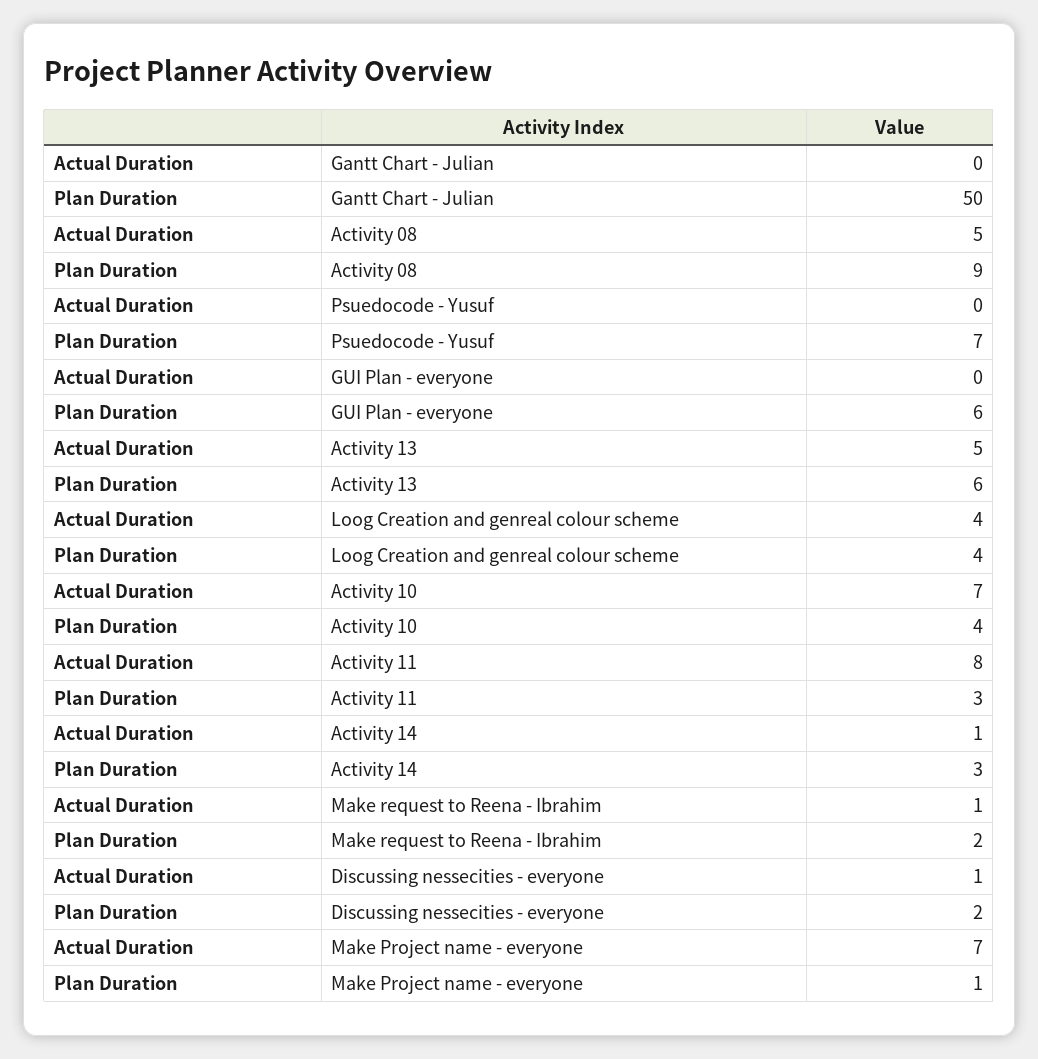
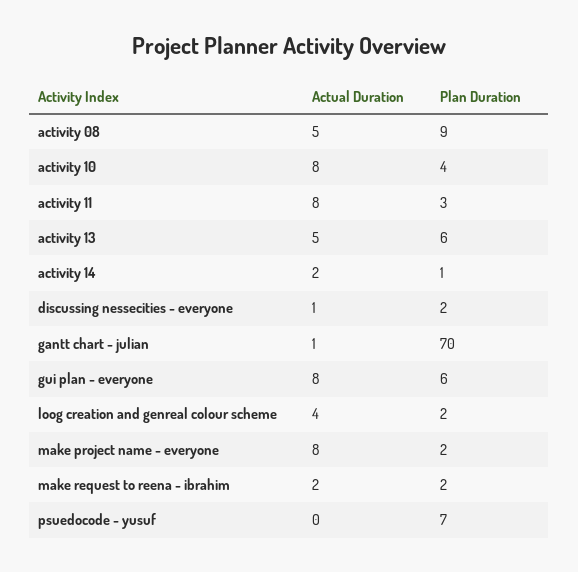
Actual Duration, Gantt Chart - Julian: 0 -> 1
Plan Duration, Gantt Chart - Julian: 50 -> 70
Actual Duration, GUI Plan - everyone: 0 -> 8
Plan Duration, Loog Creation and genreal colour scheme: 4 -> 2
Actual Duration, Activity 10: 7 -> 8
Actual Duration, Activity 14: 1 -> 2
Plan Duration, Activity 14: 3 -> 1
Actual Duration, Make request to Reena - Ibrahim: 1 -> 2
Actual Duration, Make Project name - everyone: 7 -> 8
Plan Duration, Make Project name - everyone: 1 -> 2

